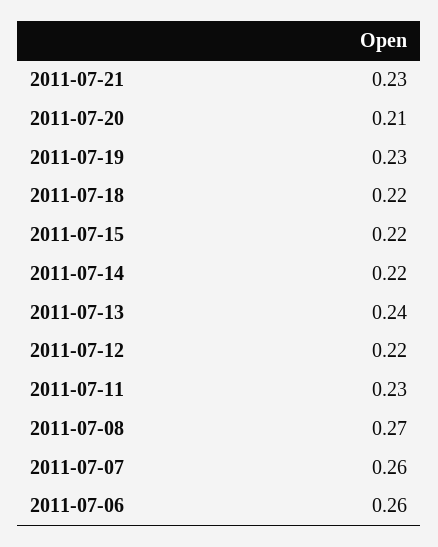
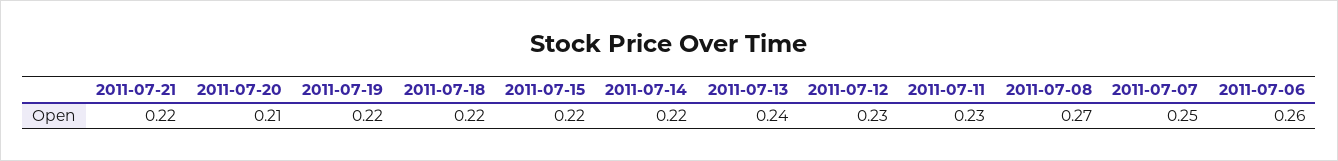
2011-07-21: 0.23 -> 0.22
2011-07-19: 0.23 -> 0.22
2011-07-12: 0.22 -> 0.23
2011-07-07: 0.26 -> 0.25

